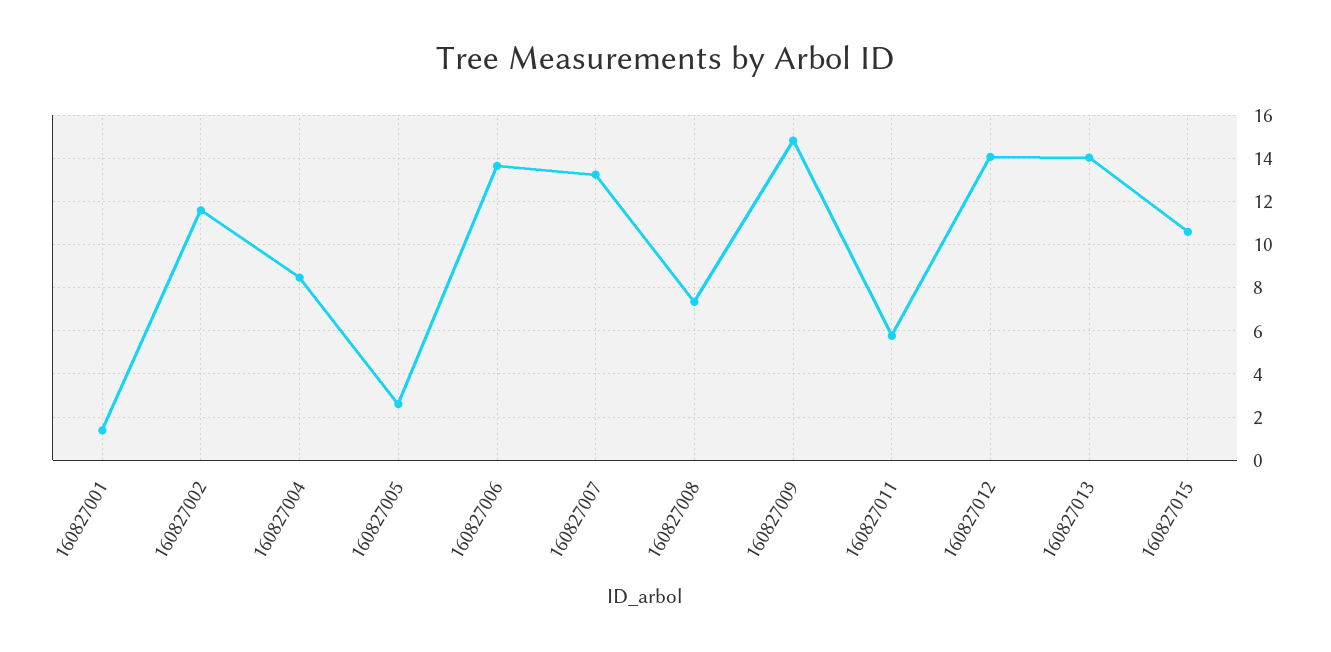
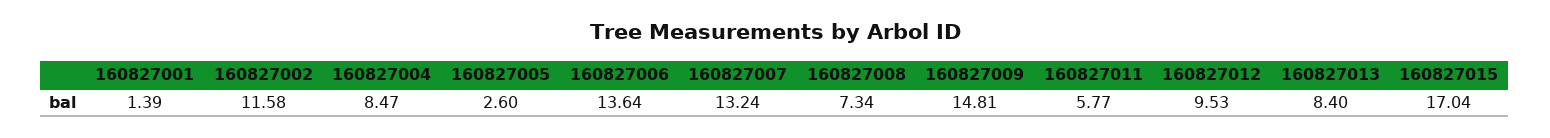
160827012: 14 -> 9.53
160827013: 14 -> 8.4
160827015: 10.5 -> 17.04

